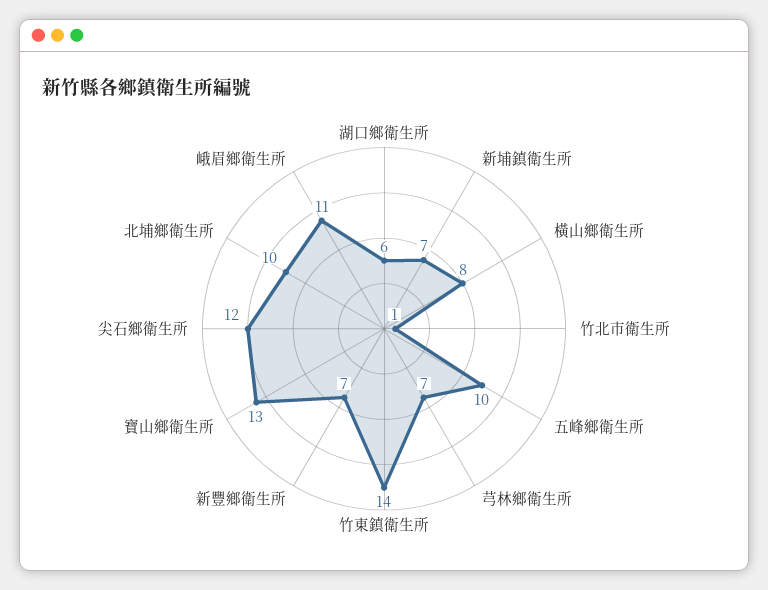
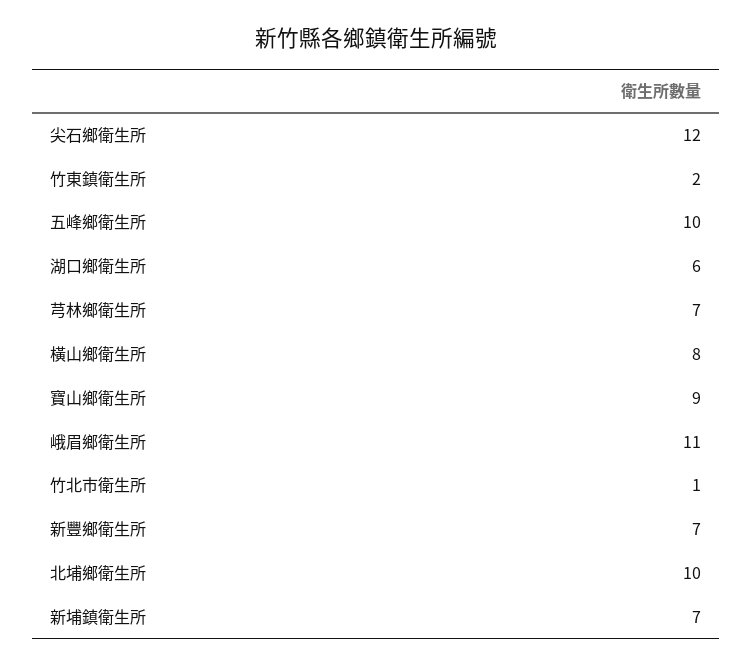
竹東鎮衛生所: 14 -> 2
寶山鄉衛生所: 13 -> 9

